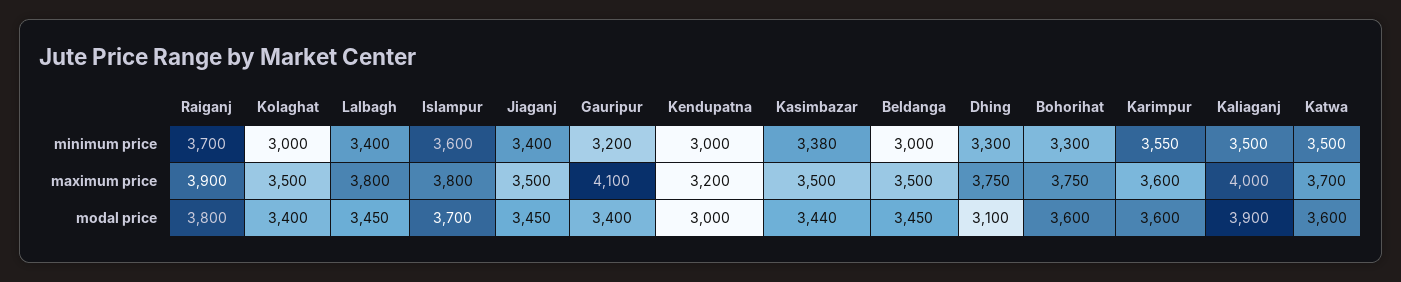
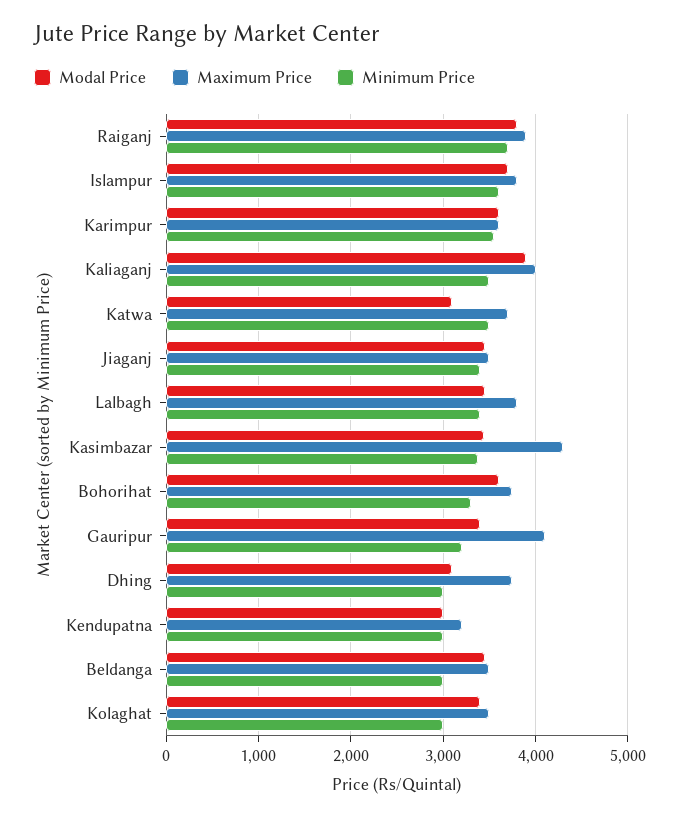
minimum price, Dhing: 3300 -> 3000
maximum price, Kasimbazar: 3500 -> 4300
modal price, Katwa: 3600 -> 3100

